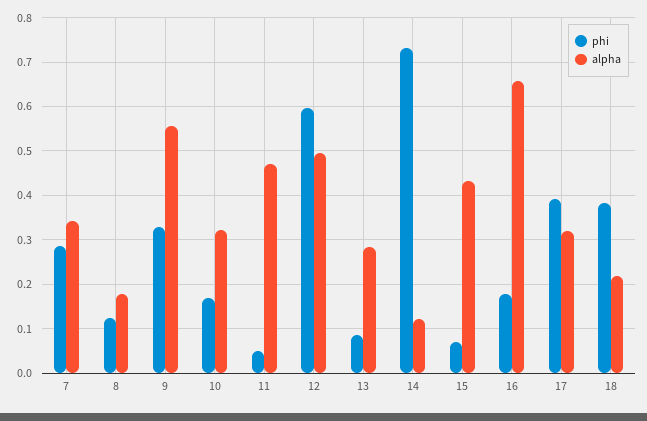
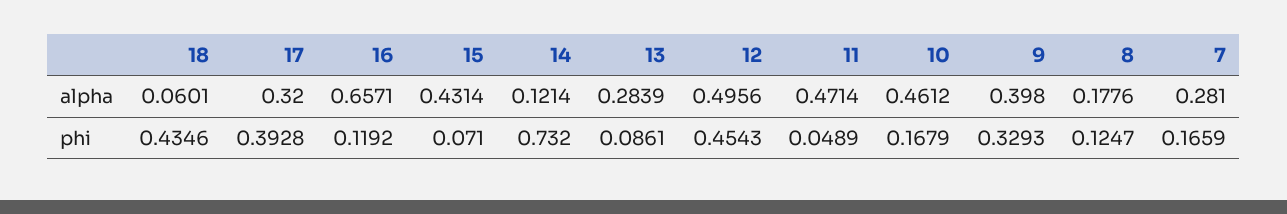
phi, 7: 0.28 -> 0.1659
alpha, 7: 0.34 -> 0.281
alpha, 9: 0.56 -> 0.398
alpha, 10: 0.32 -> 0.4612
phi, 12: 0.6 -> 0.4543
phi, 16: 0.18 -> 0.1192
phi, 18: 0.38 -> 0.4346
alpha, 18: 0.22 -> 0.0601

